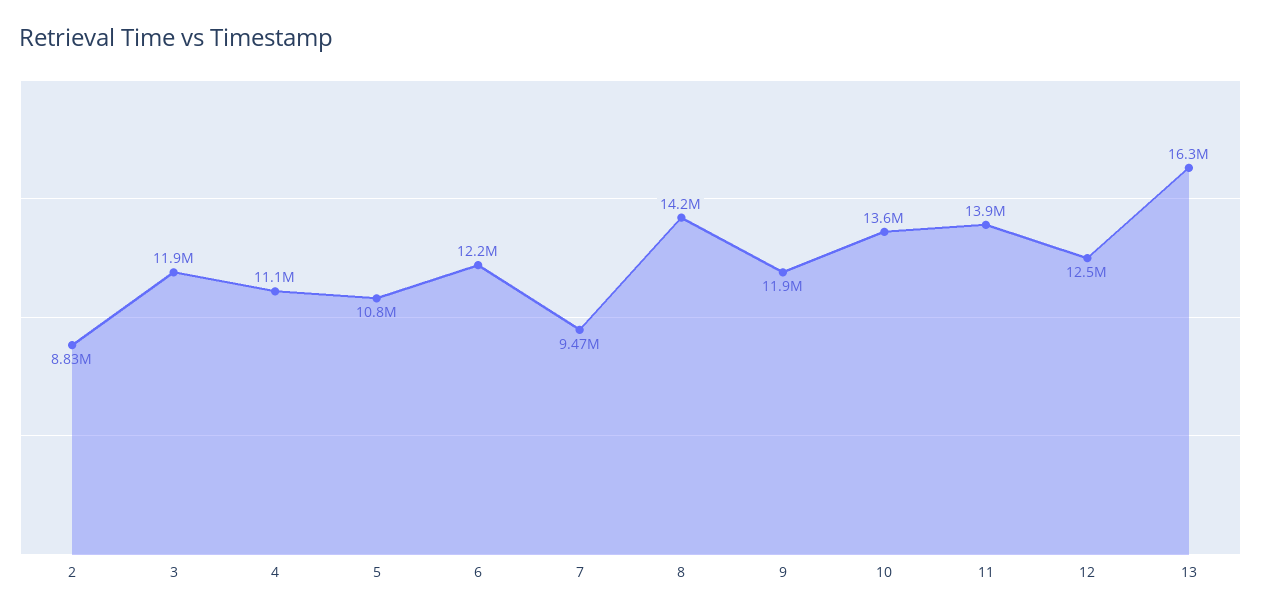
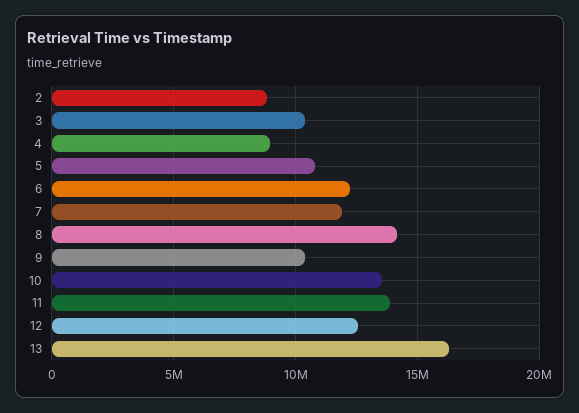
3: 11900000 -> 10500000
4: 11100000 -> 9000000
7: 9470000 -> 12000000
9: 11900000 -> 10500000

